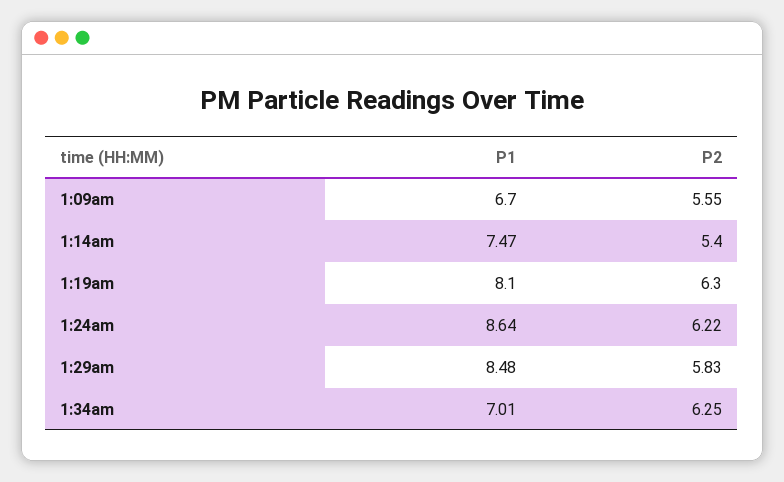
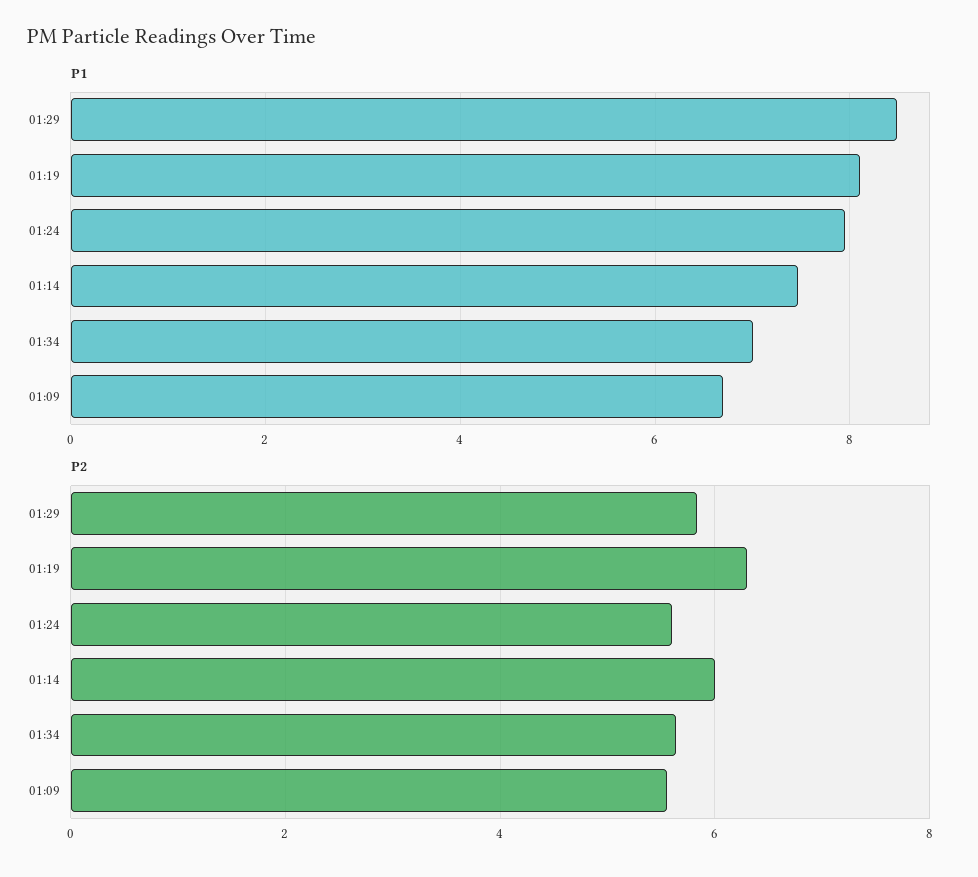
P2, 1:14am: 5.4 -> 6
P1, 1:24am: 8.64 -> 8
P2, 1:24am: 6.22 -> 5.6
P2, 1:34am: 6.25 -> 5.6

